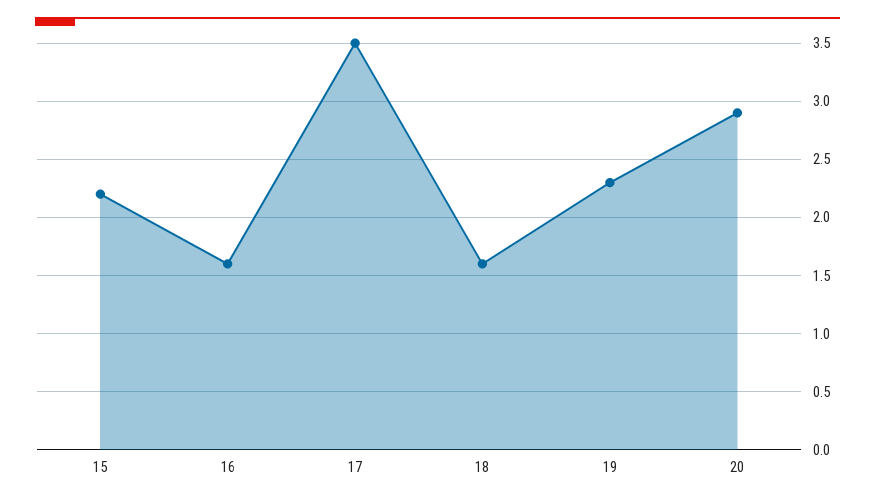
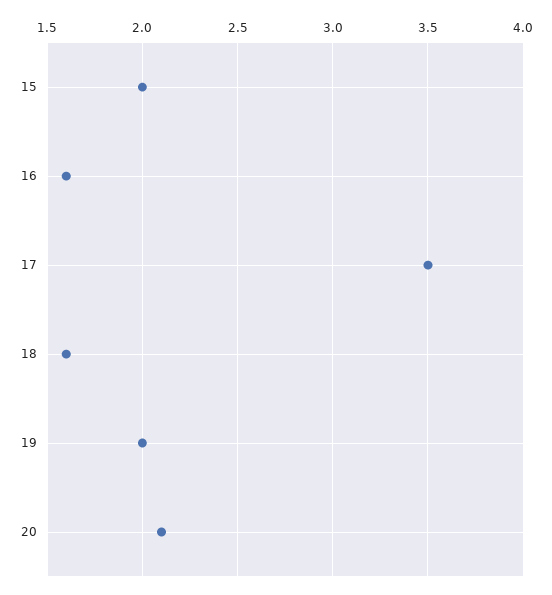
15: 2.2 -> 2
19: 2.3 -> 2
20: 2.9 -> 2.1

